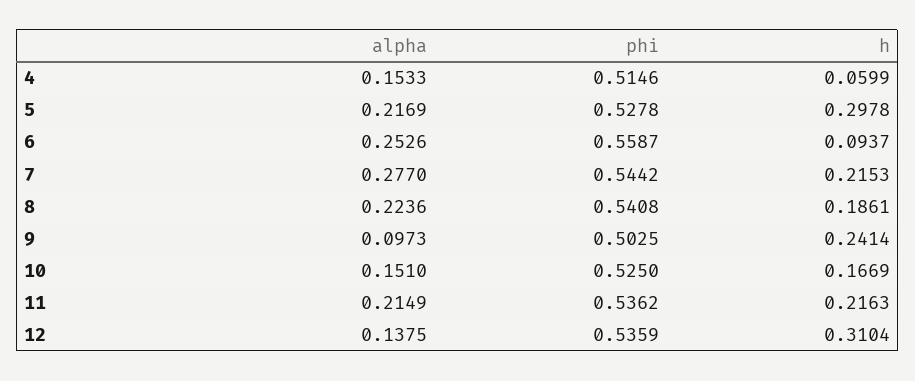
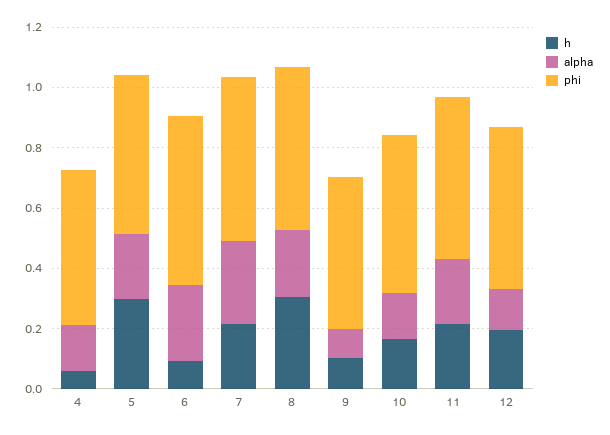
h, 8: 0.1861 -> 0.3
h, 9: 0.2414 -> 0.1
h, 12: 0.3104 -> 0.2

